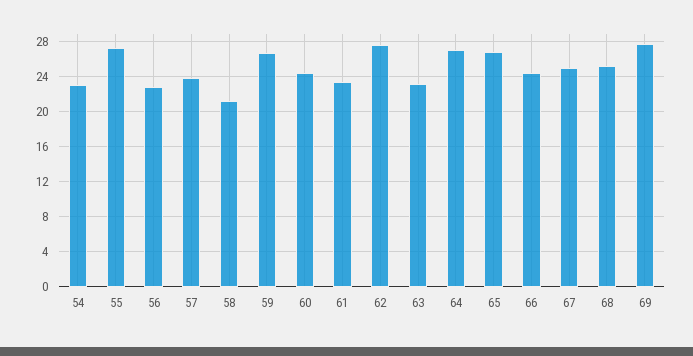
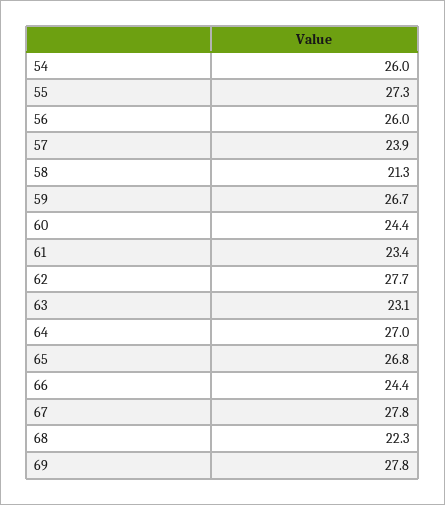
54: 23 -> 26
56: 23 -> 26
67: 25 -> 27.8
68: 25 -> 22.3

